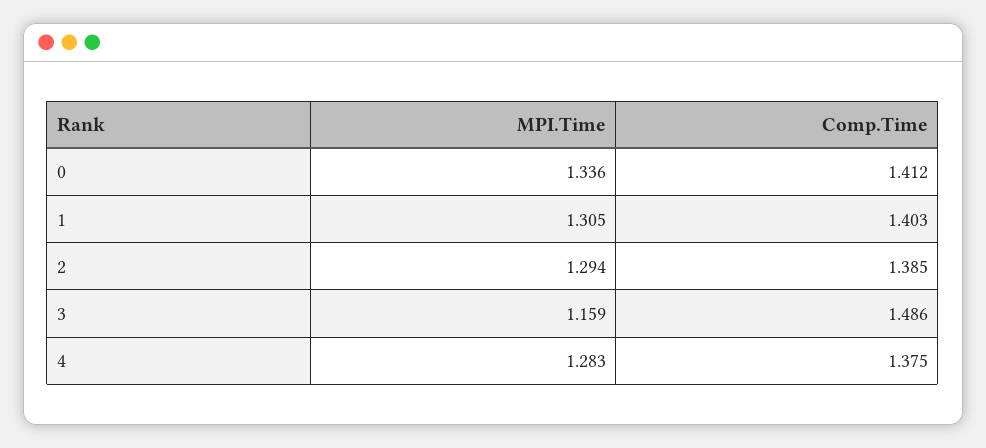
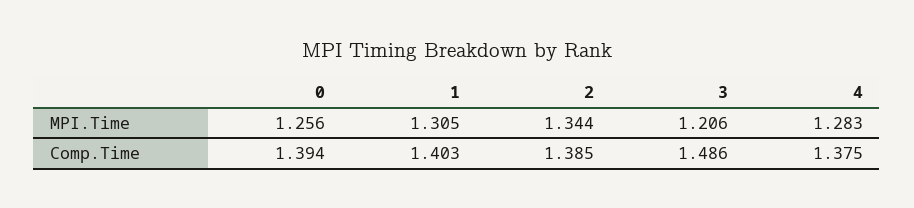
MPI.Time, 0: 1.336 -> 1.256
Comp.Time, 0: 1.412 -> 1.394
MPI.Time, 2: 1.294 -> 1.344
MPI.Time, 3: 1.159 -> 1.206

